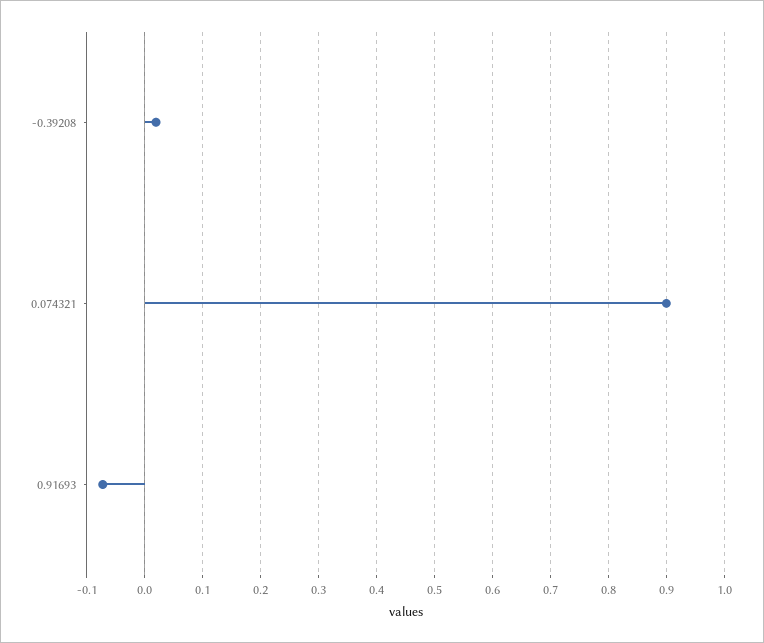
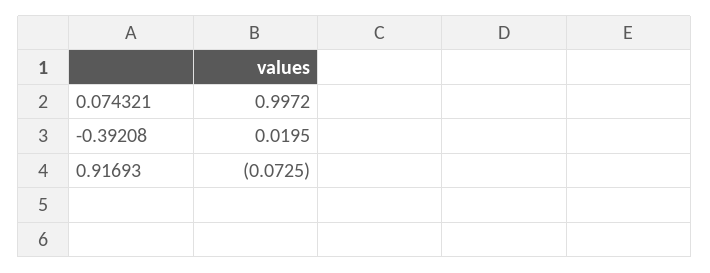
0.074321: 0.9 -> 0.9972

